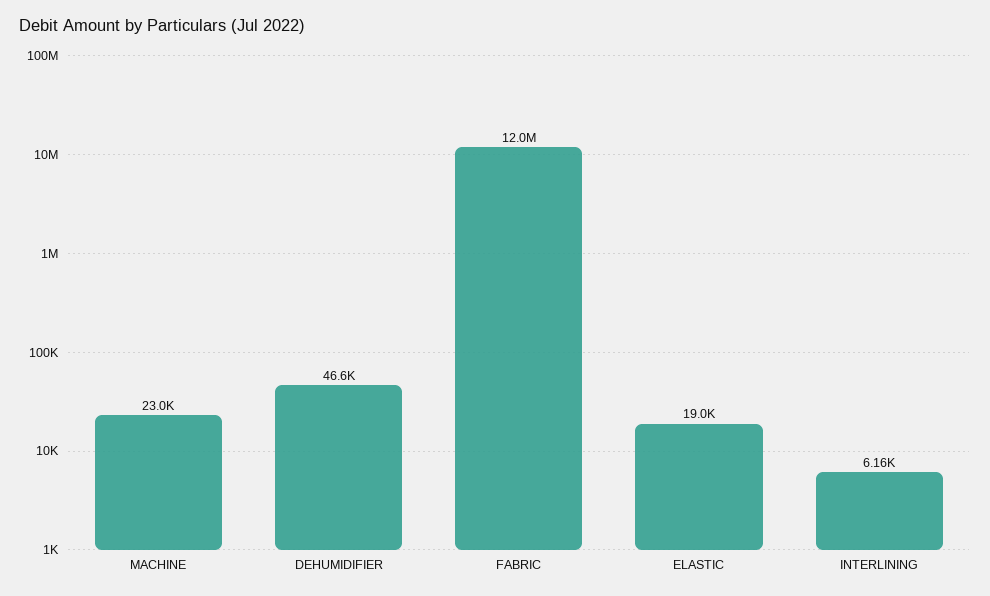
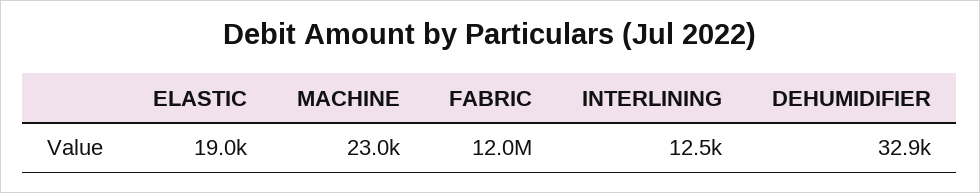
DEHUMIDIFIER: 46600 -> 32900
INTERLINING: 6160 -> 12500

